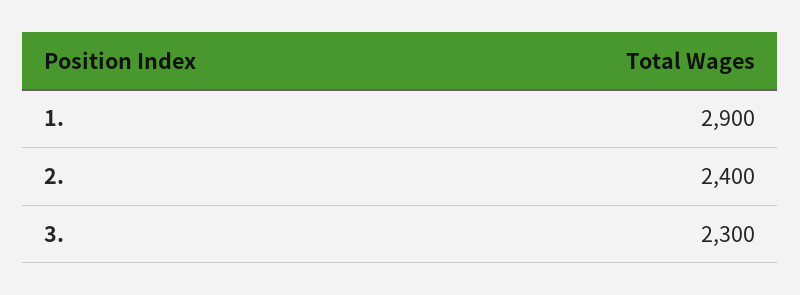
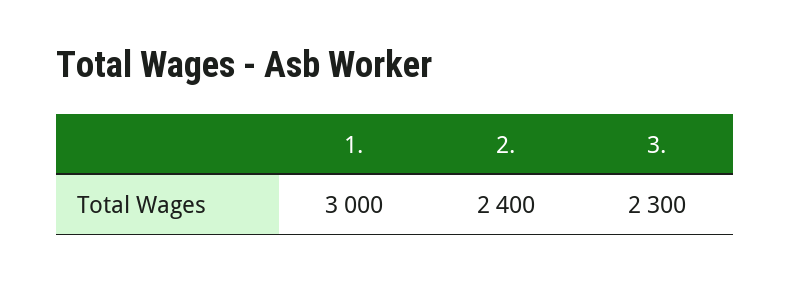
1.: 2900 -> 3000

